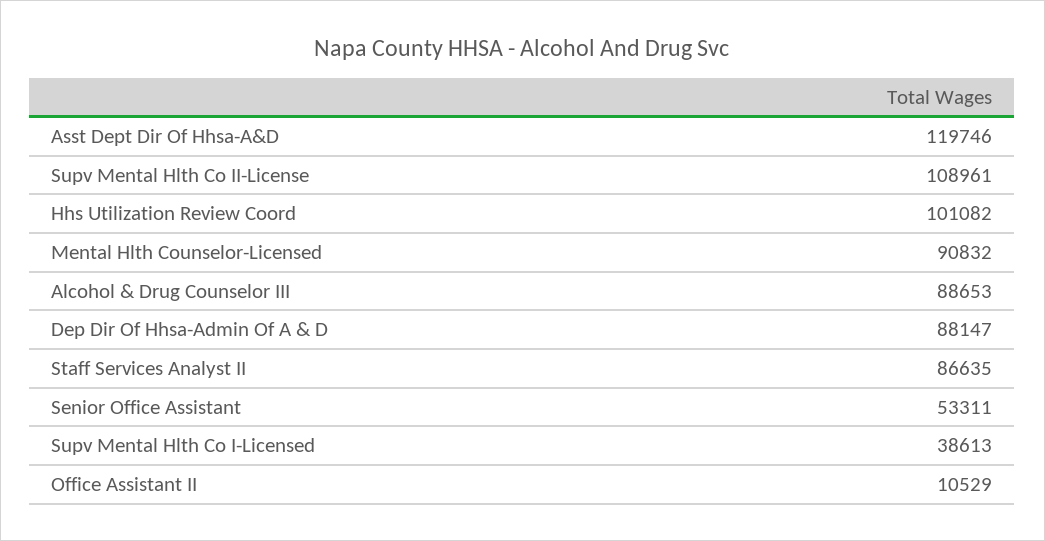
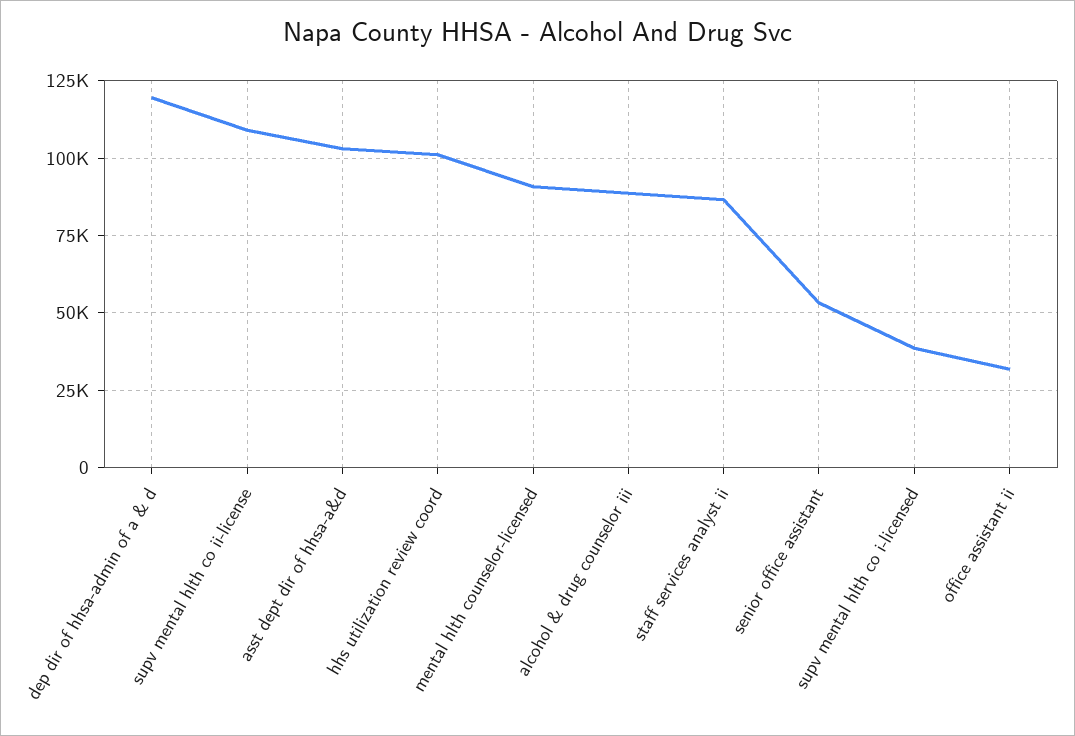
Asst Dept Dir Of Hhsa-A&D: 119746 -> 102500
Dep Dir Of Hhsa-Admin Of A & D: 88147 -> 120000
Office Assistant II: 10529 -> 32500

